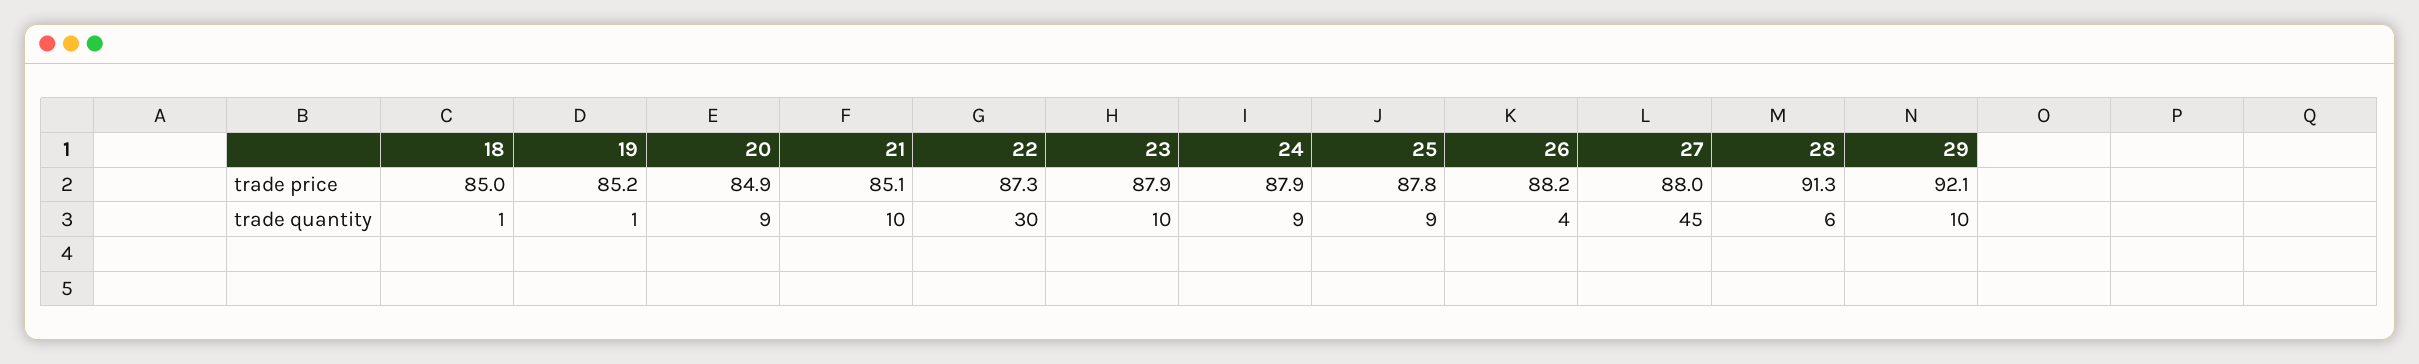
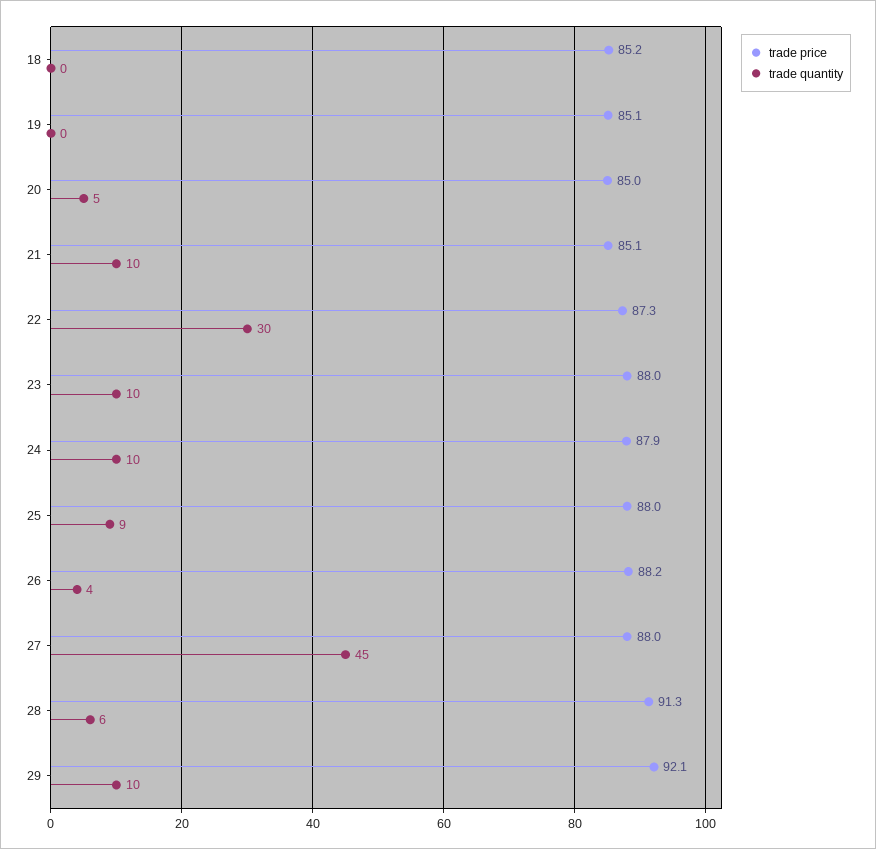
trade price, 18: 85 -> 85.2
trade price, 19: 85.2 -> 85.1
trade price, 20: 84.9 -> 85
trade price, 23: 87.9 -> 88
trade price, 25: 87.8 -> 88
trade quantity, 18: 1 -> 0
trade quantity, 19: 1 -> 0
trade quantity, 20: 9 -> 5
trade quantity, 24: 9 -> 10

